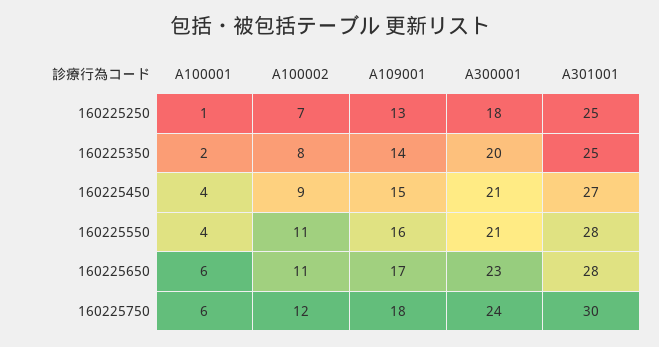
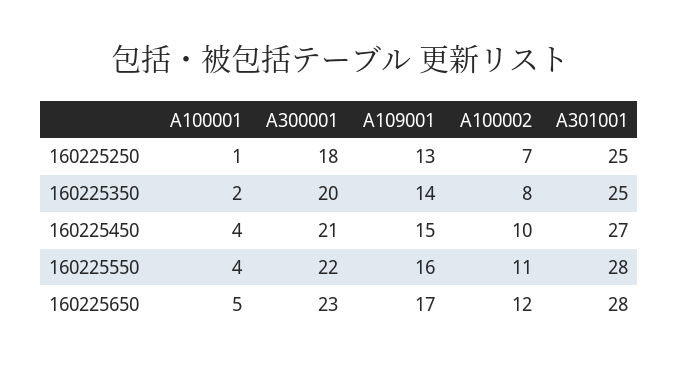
A100002, 160225450: 9 -> 10
A300001, 160225550: 21 -> 22
A100001, 160225650: 6 -> 5
A100002, 160225650: 11 -> 12
A100001, 160225750: 6 -> none
A100002, 160225750: 12 -> none
A109001, 160225750: 18 -> none
A300001, 160225750: 24 -> none
A301001, 160225750: 30 -> none

